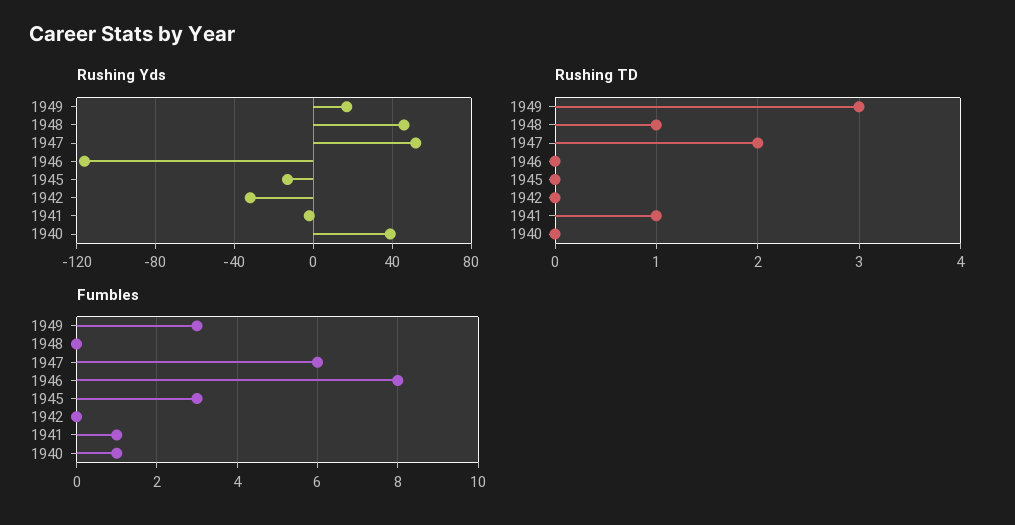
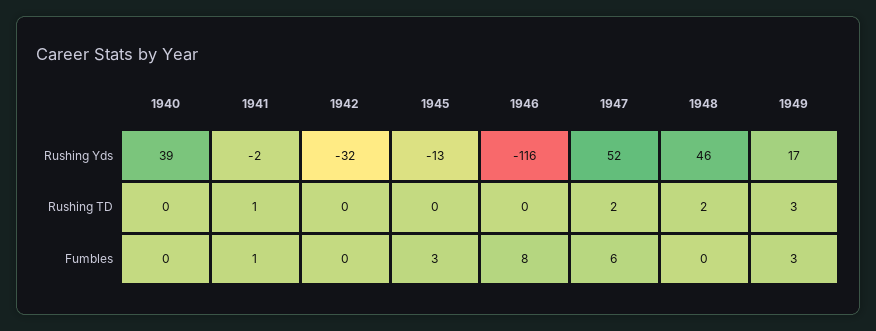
Rushing TD, 1948: 1 -> 2
Fumbles, 1940: 1 -> 0

